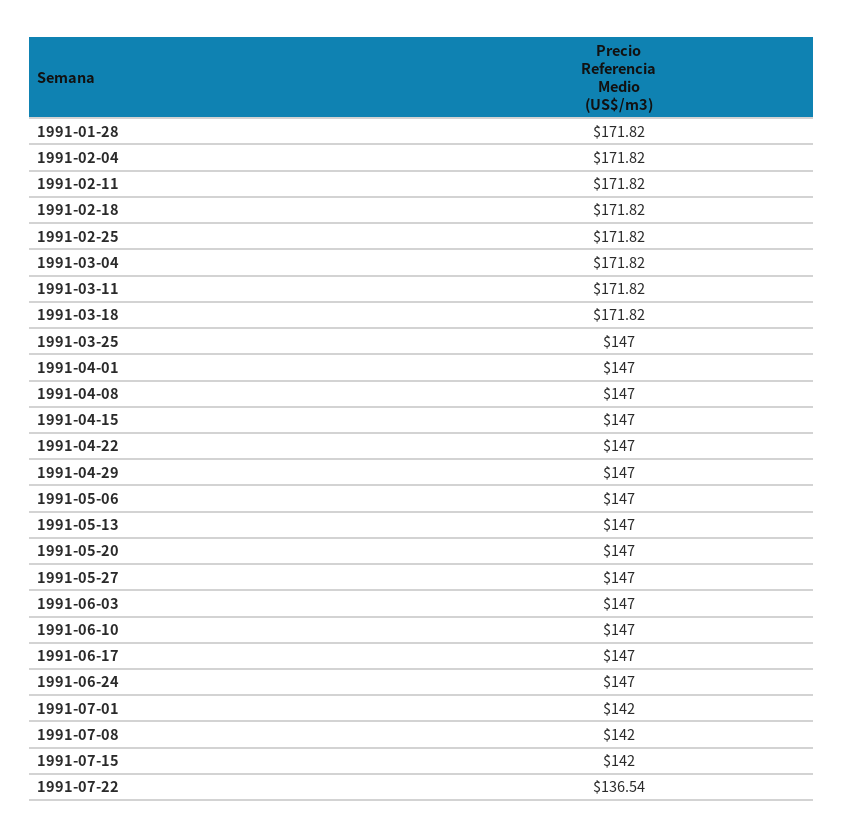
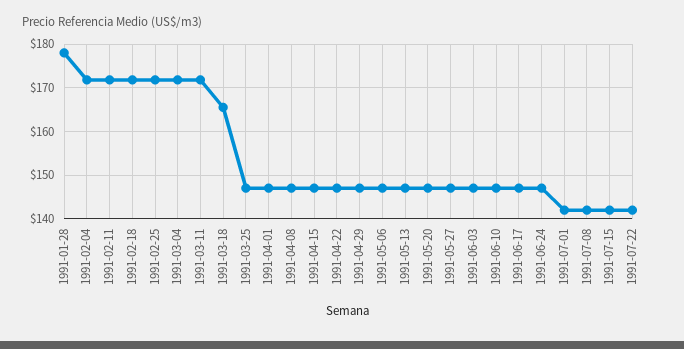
1991-01-28: 171.82 -> 178
1991-03-18: 171.82 -> 166
1991-07-22: 136.54 -> 142

